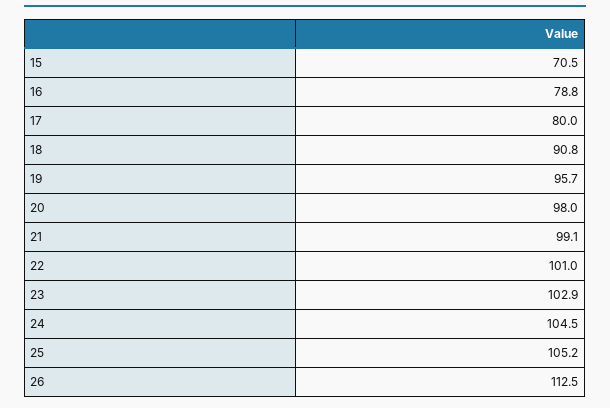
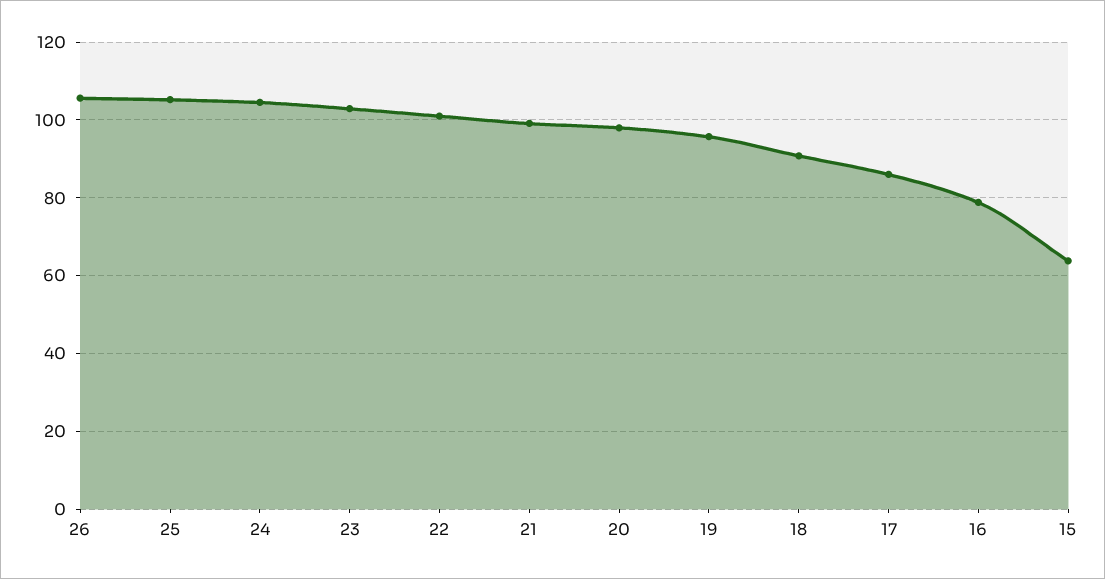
15: 70.5 -> 64
17: 80 -> 86
26: 112.5 -> 106

